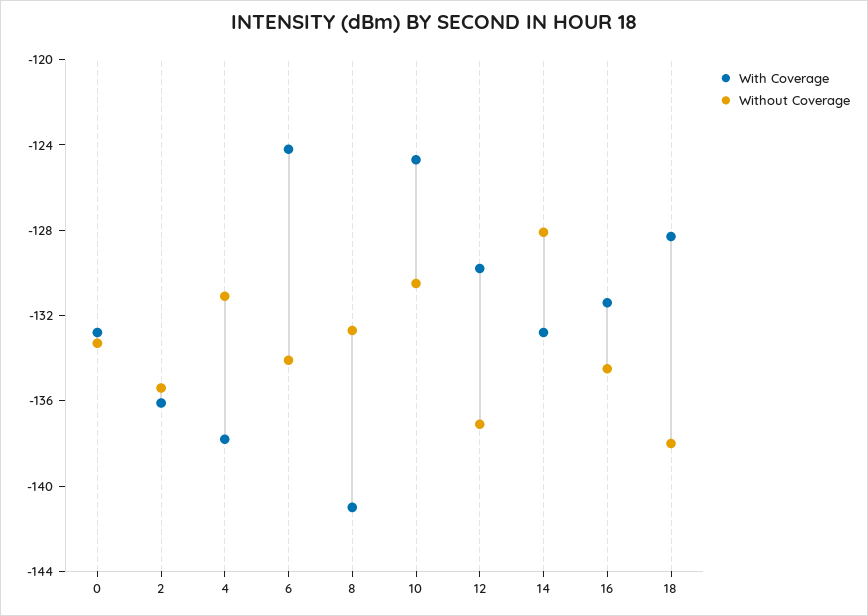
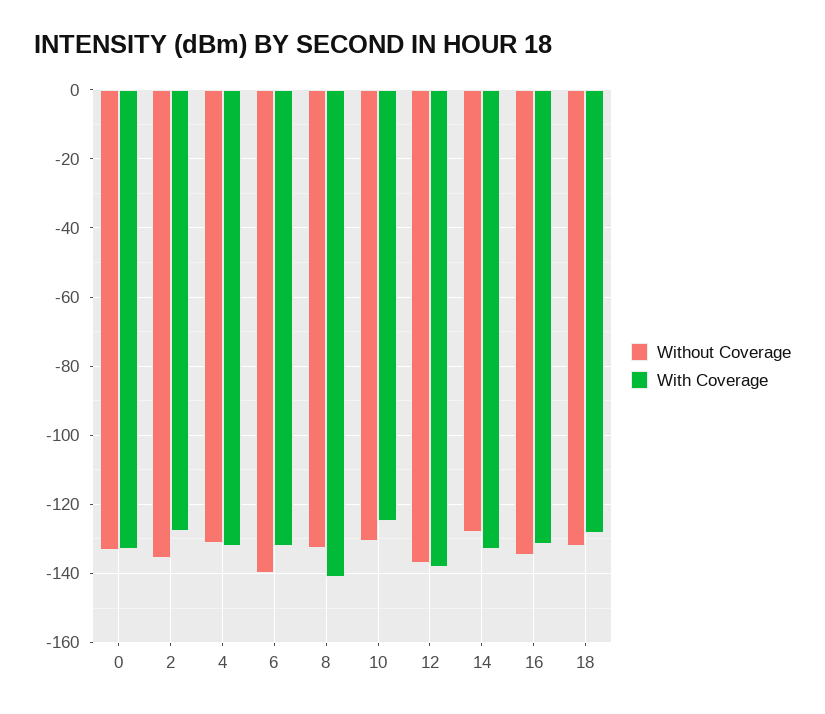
With Coverage, 2: -136 -> -128
With Coverage, 4: -138 -> -132
With Coverage, 6: -124 -> -132
Without Coverage, 6: -134 -> -140
With Coverage, 12: -130 -> -138
Without Coverage, 18: -138 -> -132

